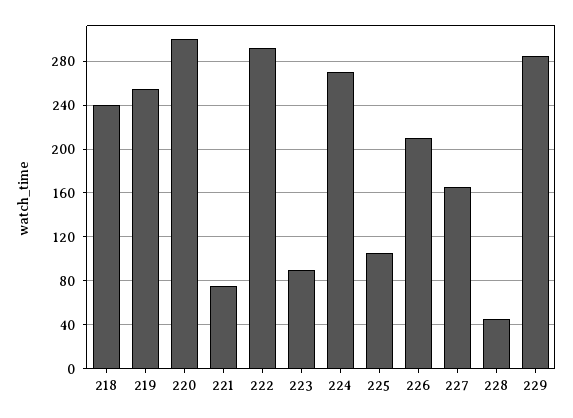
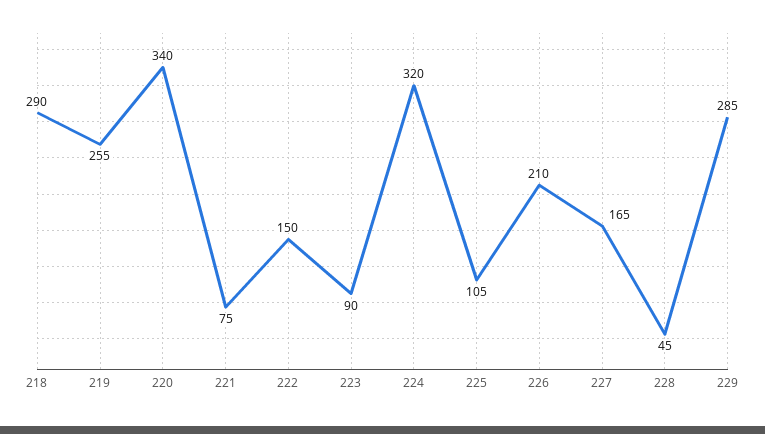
218: 240 -> 290
220: 300 -> 340
222: 290 -> 150
224: 270 -> 320

